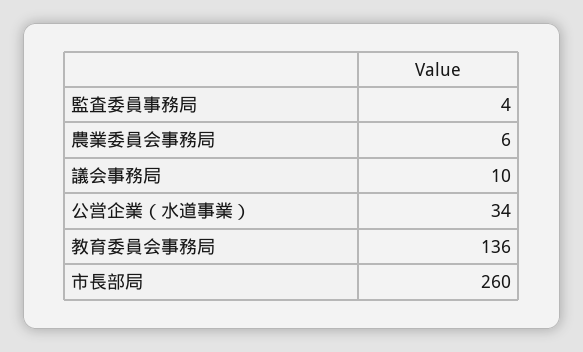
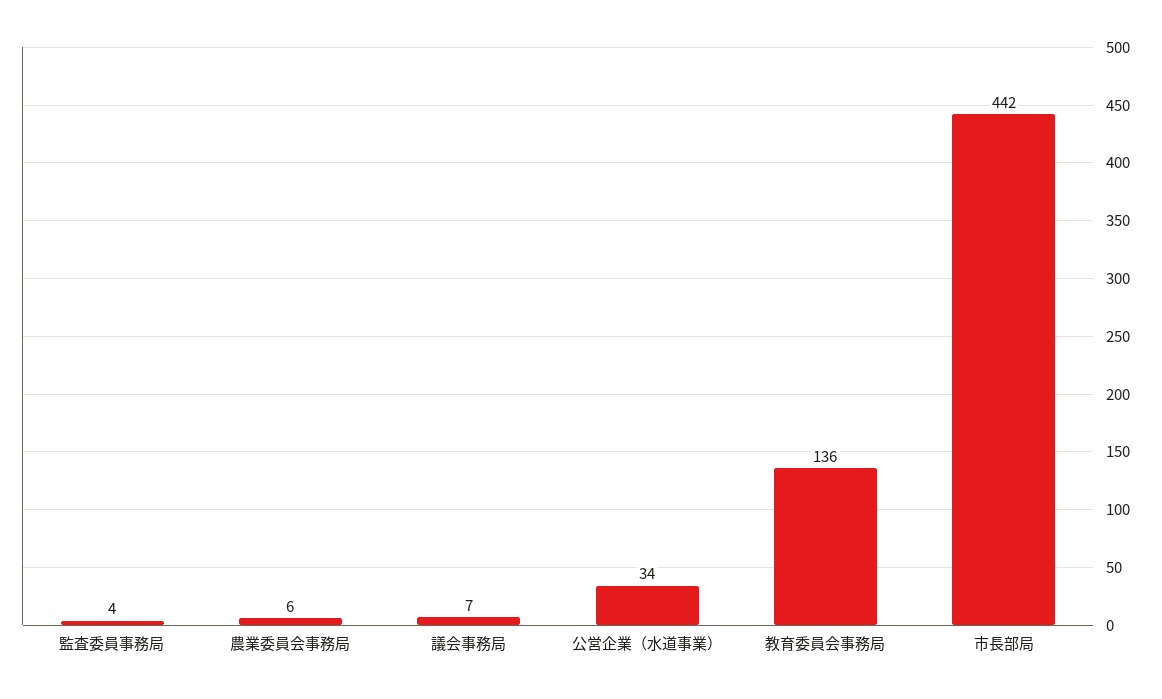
議会事務局: 10 -> 7
市長部局: 260 -> 442

